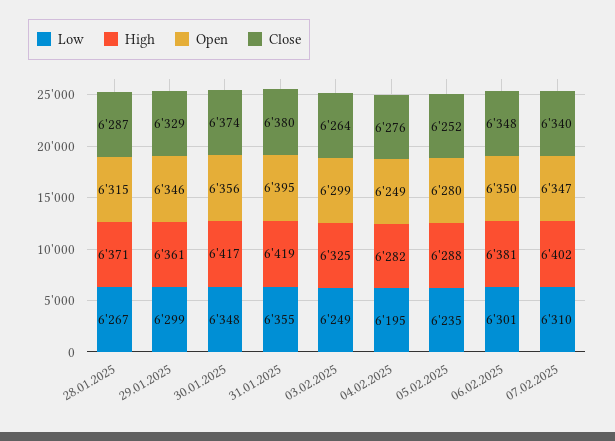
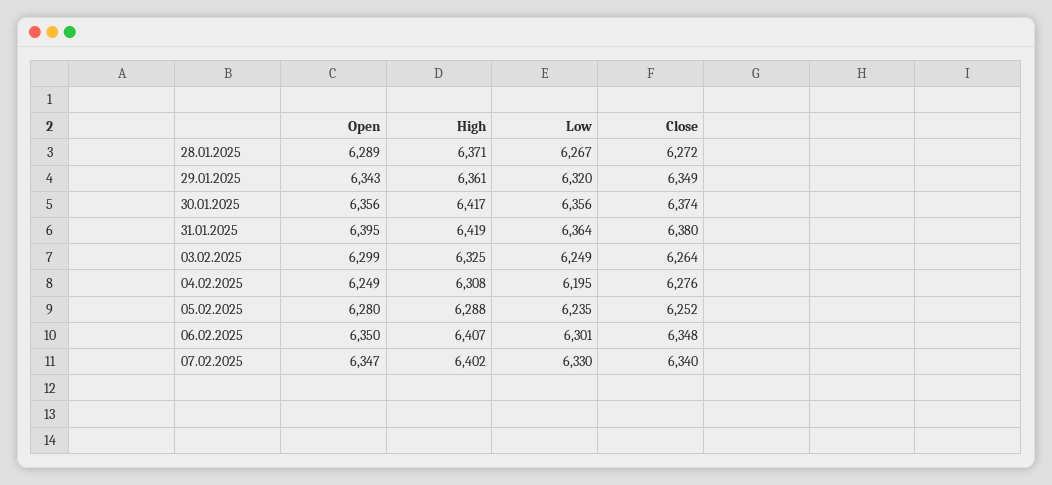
Open, 28.01.2025: 6315 -> 6289
Close, 28.01.2025: 6287 -> 6272
Low, 29.01.2025: 6299 -> 6320
Open, 29.01.2025: 6346 -> 6343
Close, 29.01.2025: 6329 -> 6349
Low, 30.01.2025: 6348 -> 6356
Low, 31.01.2025: 6355 -> 6364
High, 04.02.2025: 6282 -> 6308
High, 06.02.2025: 6381 -> 6407
Low, 07.02.2025: 6310 -> 6330

